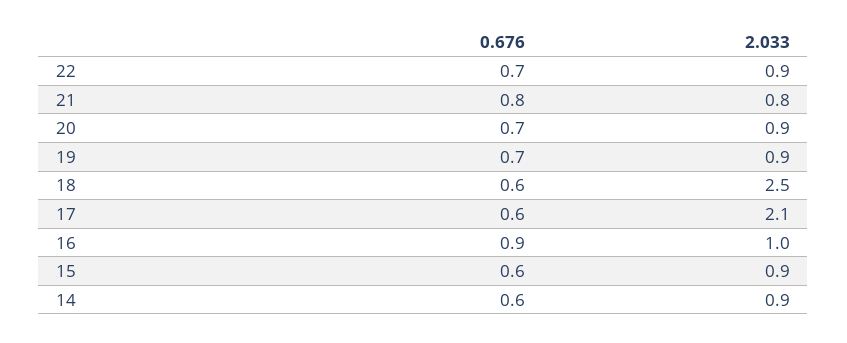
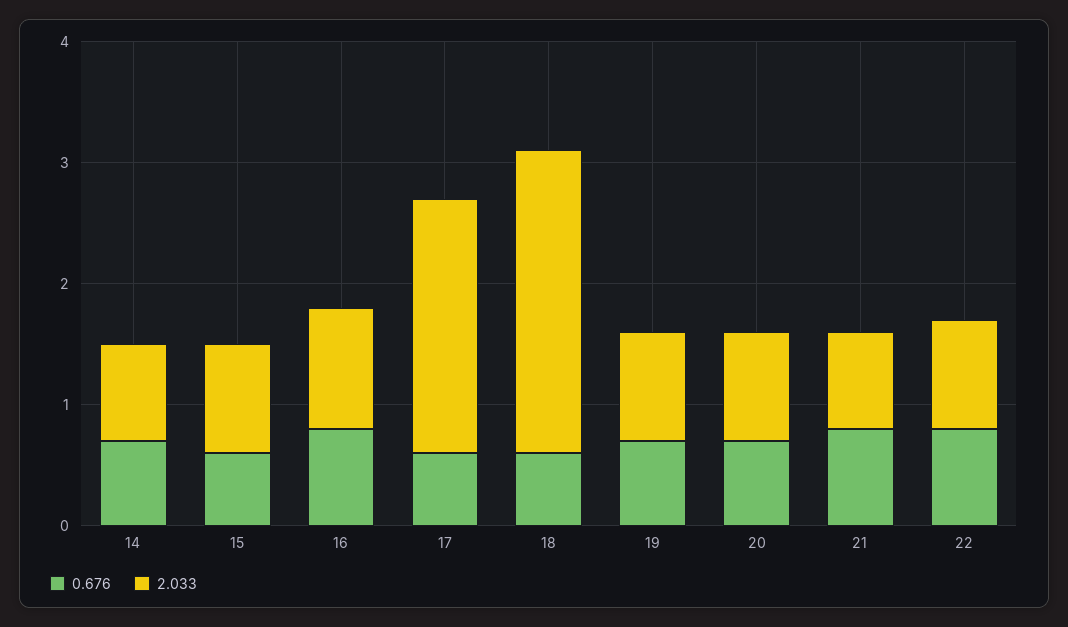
0.676, 22: 0.7 -> 0.8
0.676, 16: 0.9 -> 0.8
0.676, 14: 0.6 -> 0.7
2.033, 14: 0.9 -> 0.8

